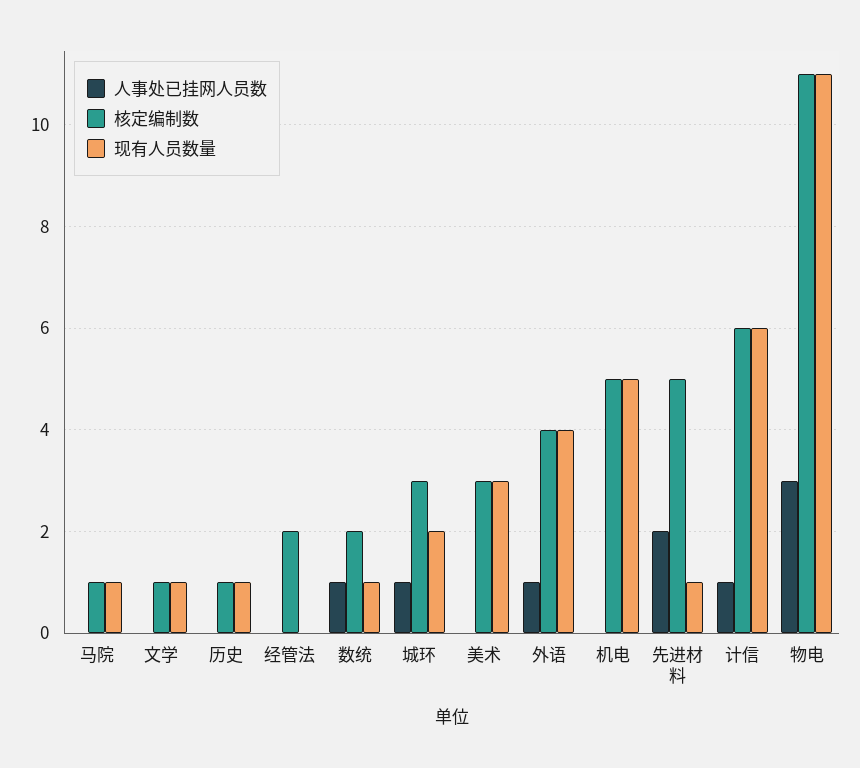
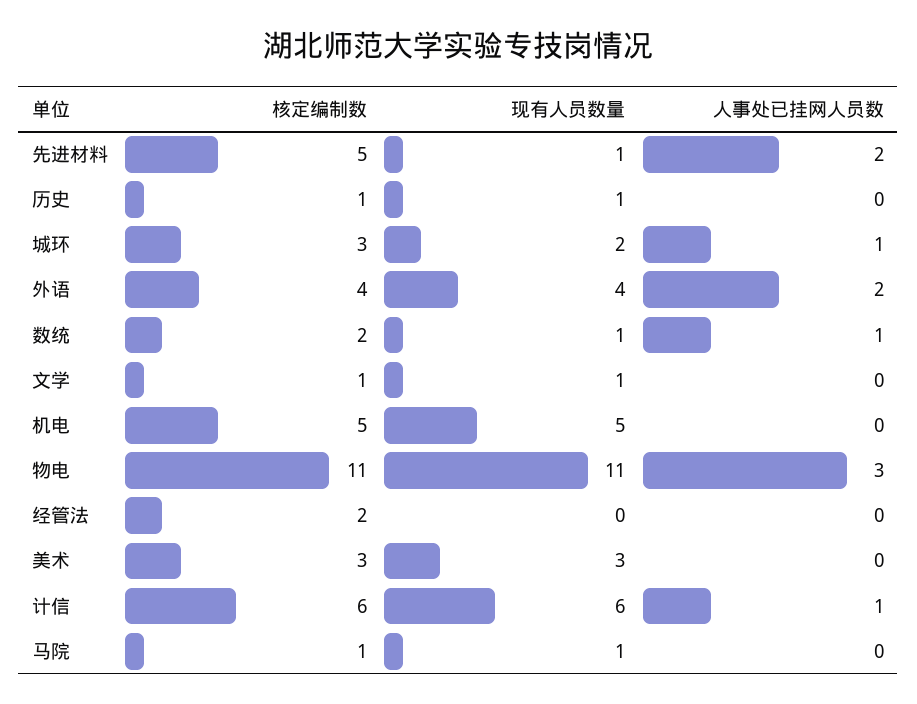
人事处已挂网人员数, 外语: 1 -> 2

